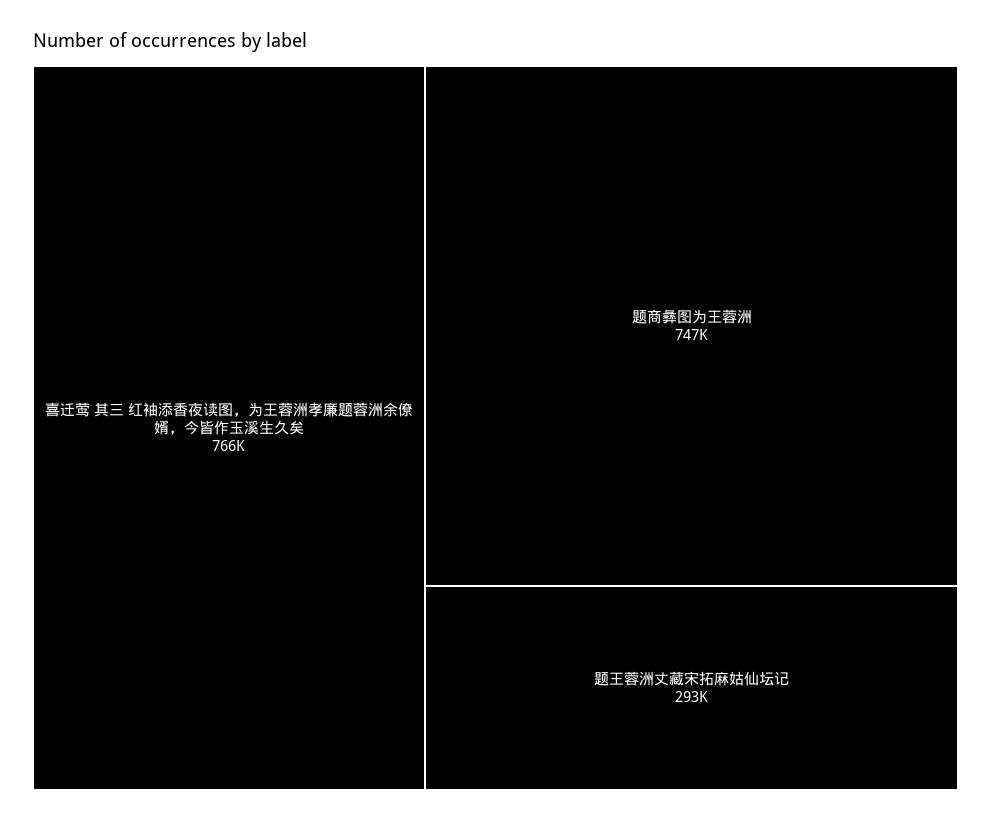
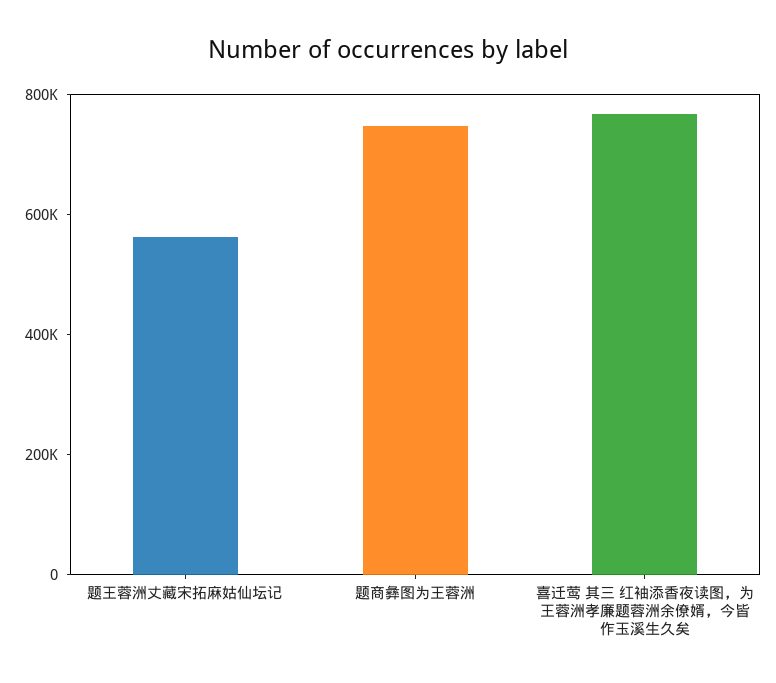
题王蓉洲丈藏宋拓麻姑仙坛记: 293000 -> 550000

